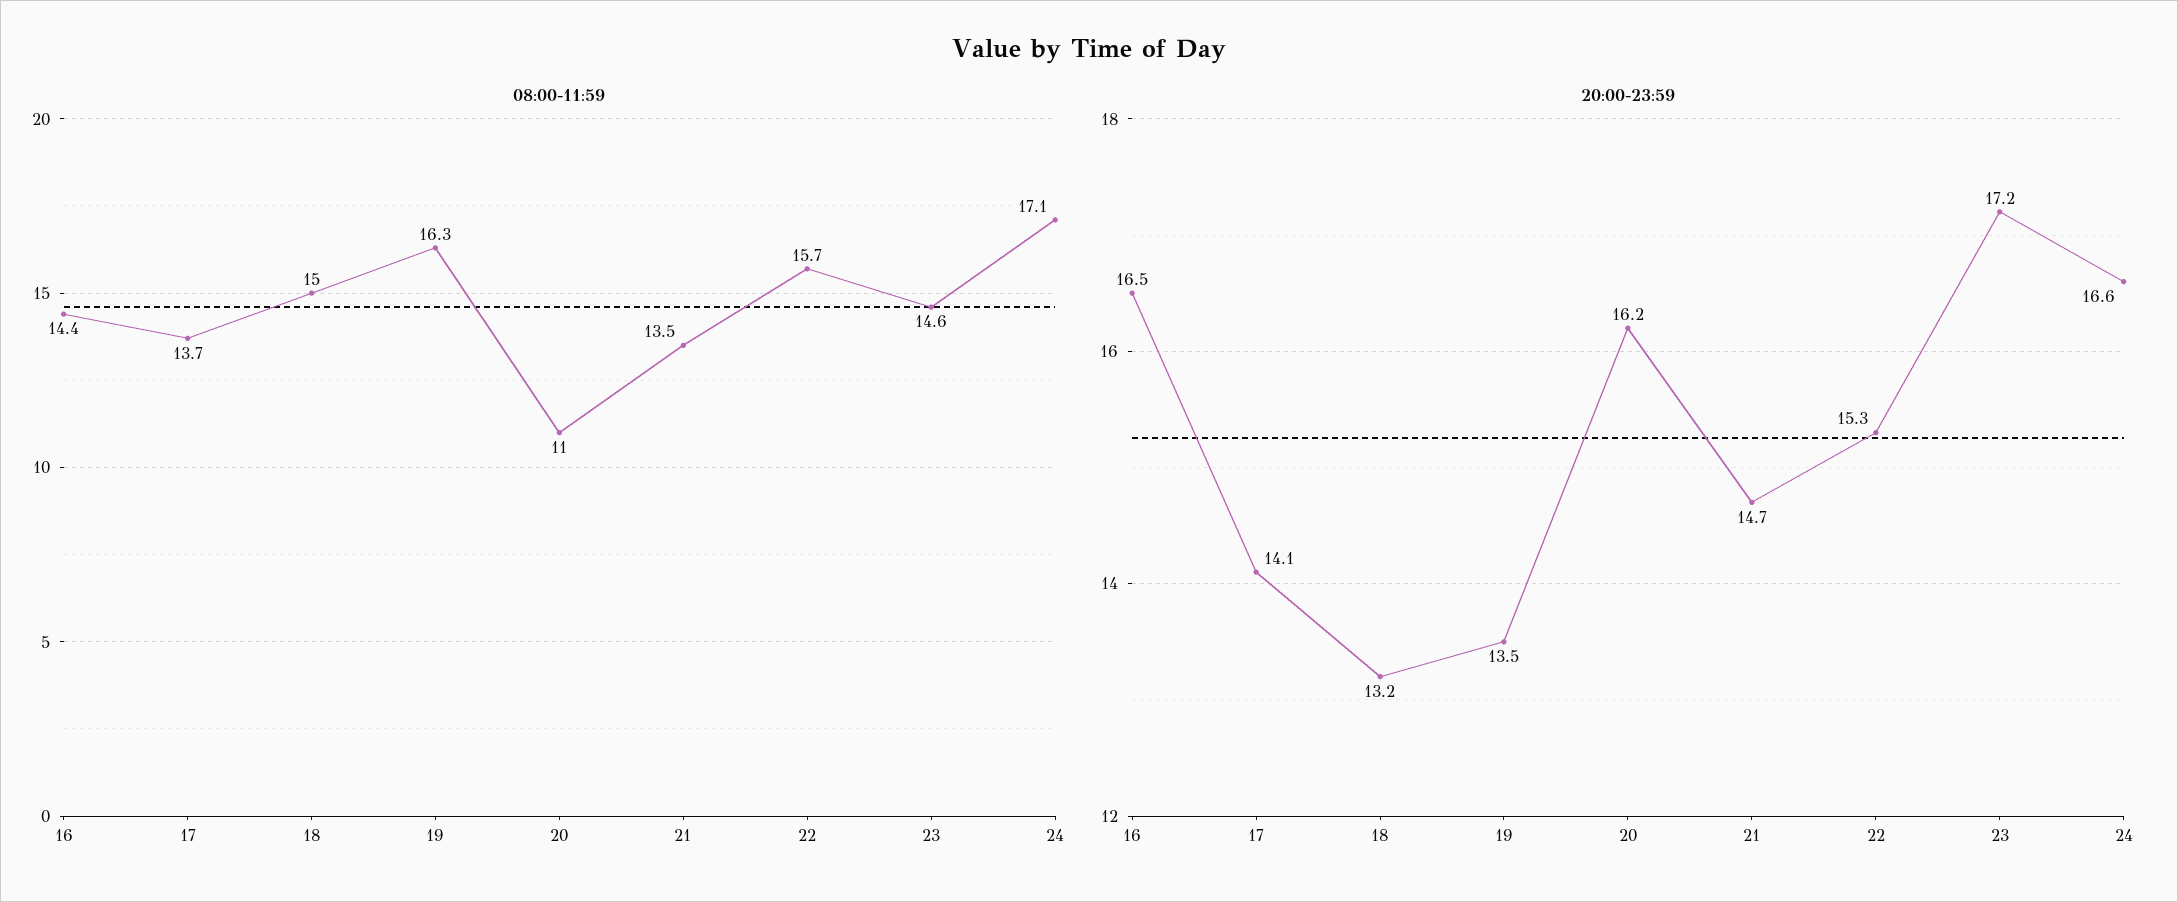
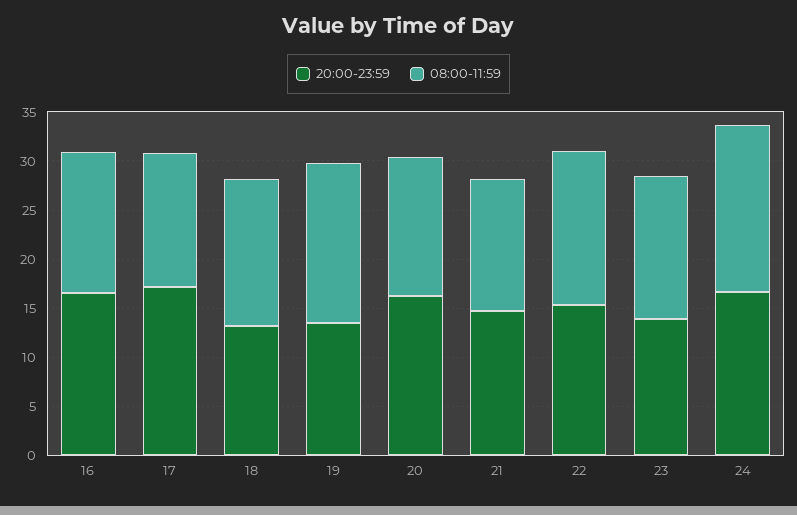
08:00-11:59, 20: 11 -> 14
20:00-23:59, 17: 14.1 -> 17
20:00-23:59, 23: 17.2 -> 14

